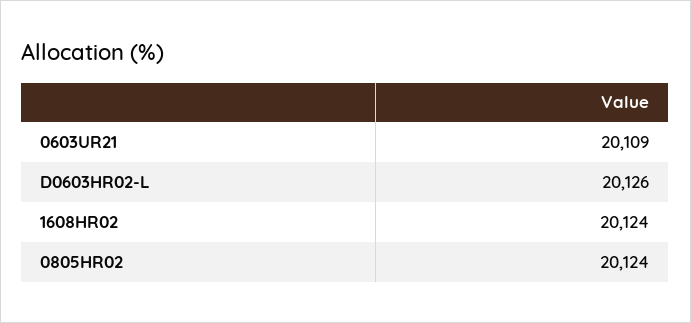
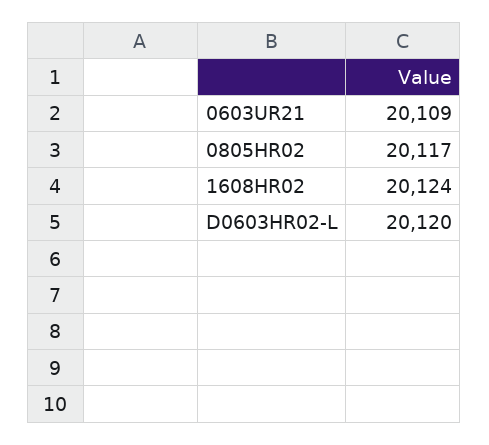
D0603HR02-L: 20126 -> 20120
0805HR02: 20124 -> 20117

